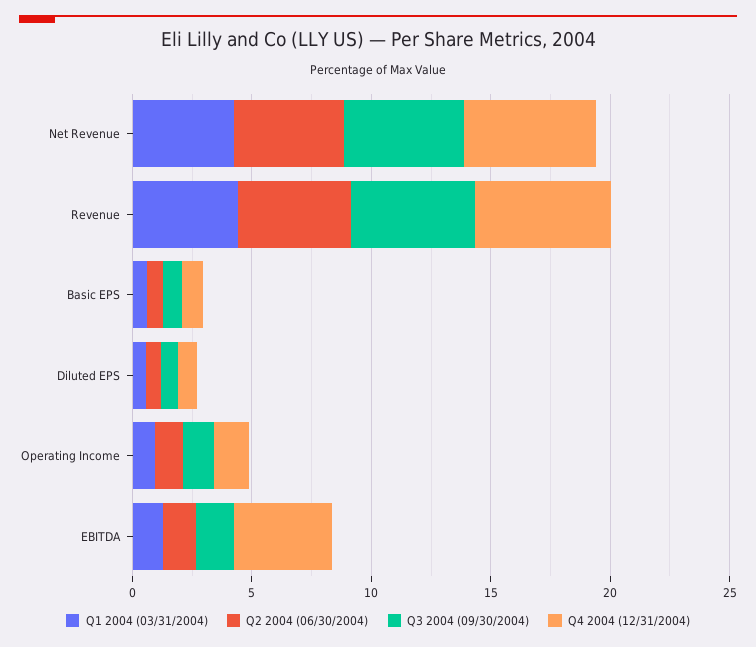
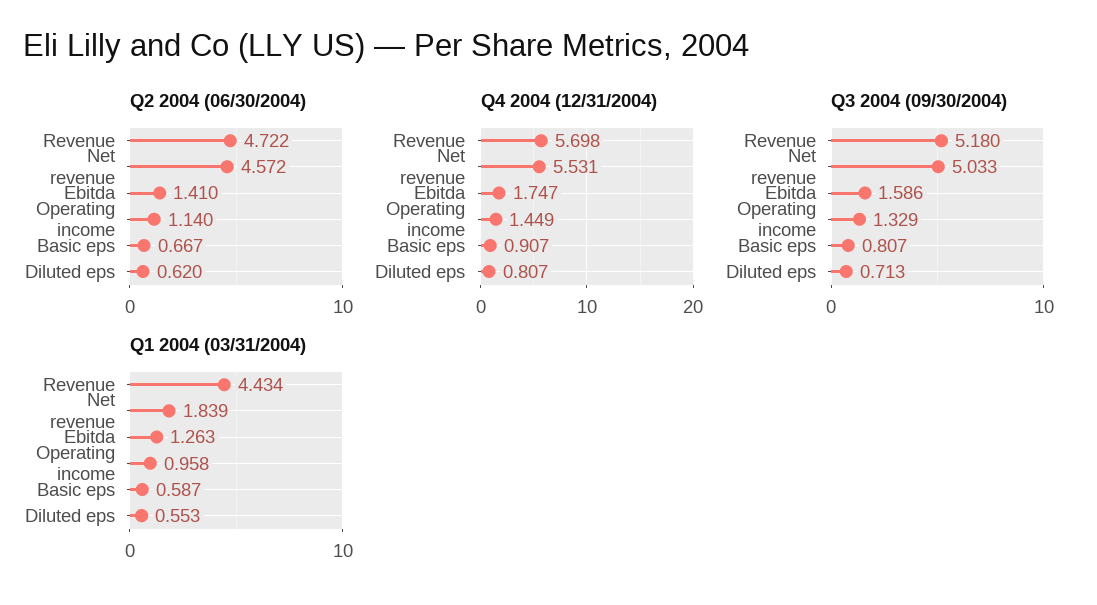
Q1 2004 (03/31/2004), Net Revenue: 4 -> 1.839
Q4 2004 (12/31/2004), EBITDA: 4 -> 1.747

